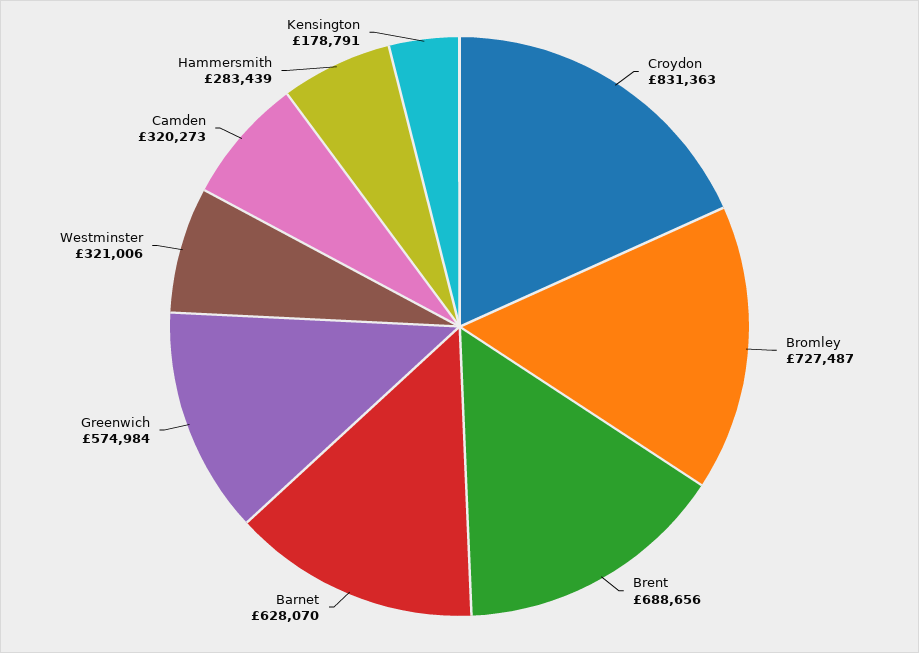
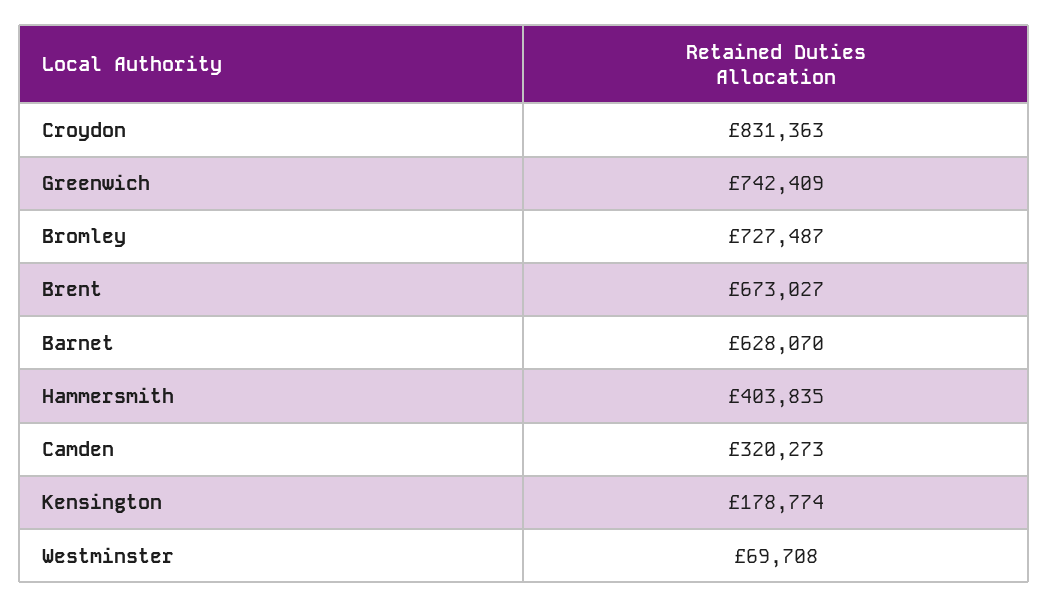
Brent: 688656 -> 673027
Greenwich: 574984 -> 742409
Westminster: 321006 -> 69708
Hammersmith: 283439 -> 403835
Kensington: 178791 -> 178774

